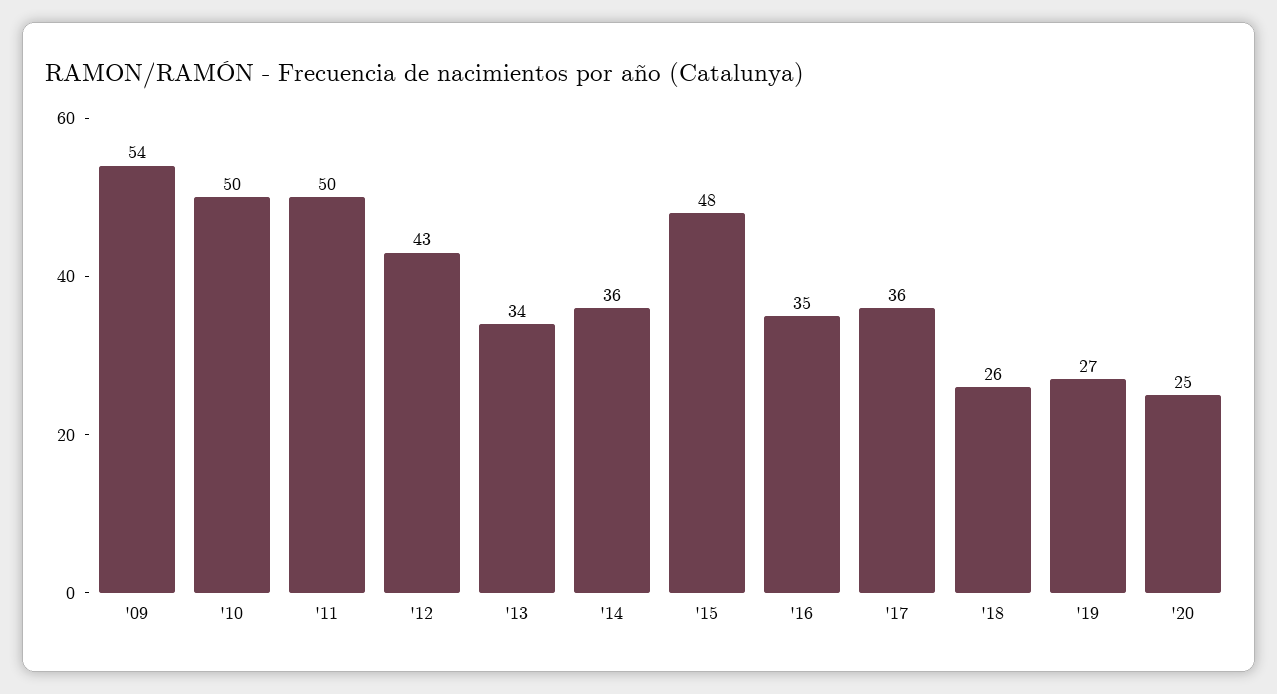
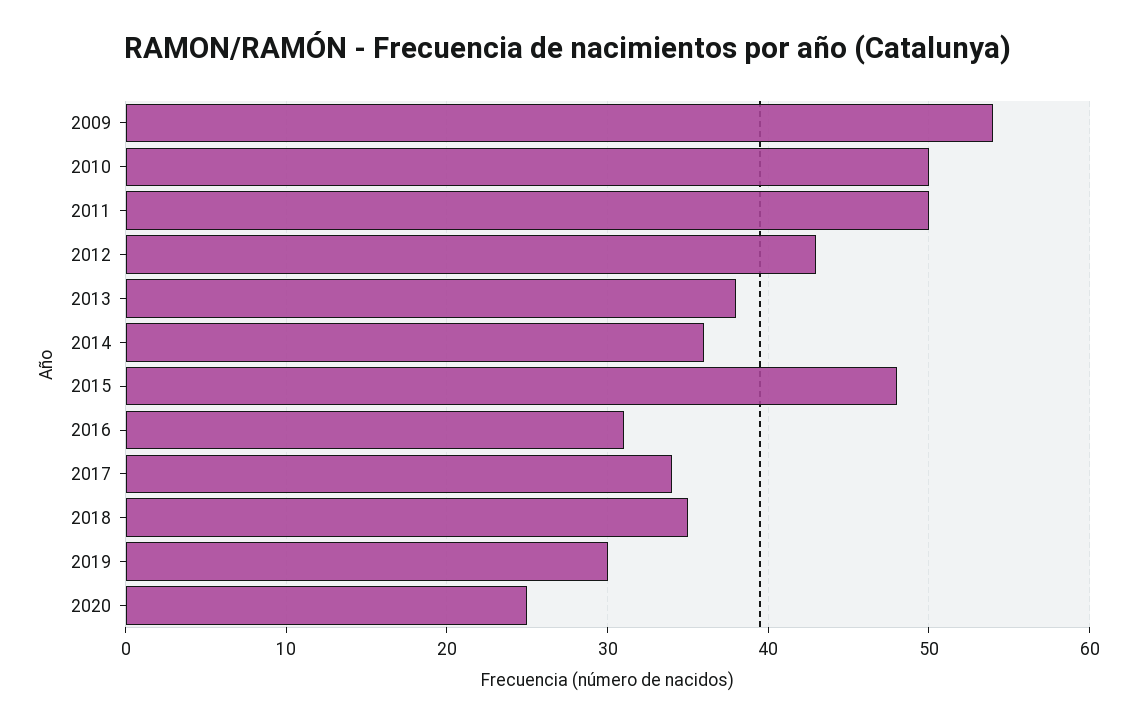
'13: 34 -> 38
'16: 35 -> 31
'17: 36 -> 34
'18: 26 -> 35
'19: 27 -> 30

